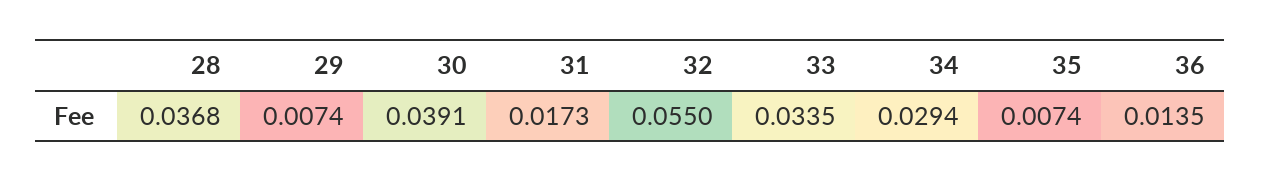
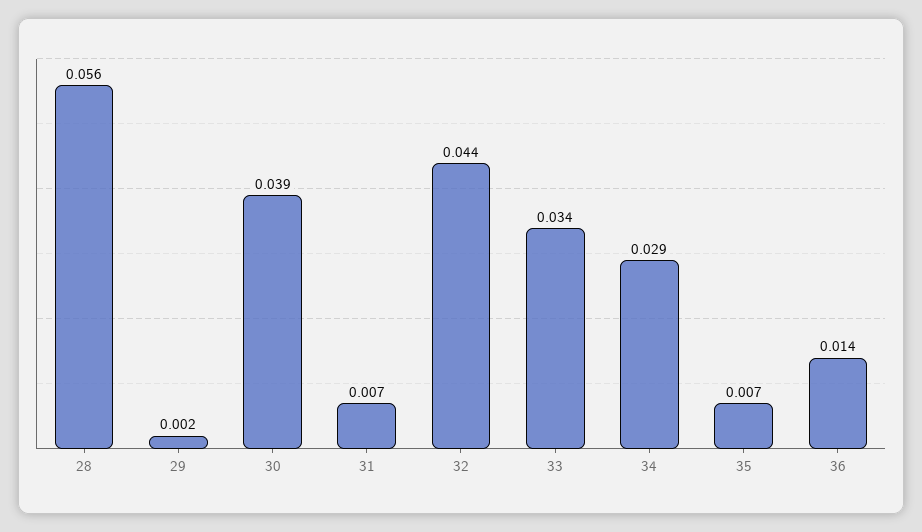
28: 0.0368 -> 0.056
29: 0.0074 -> 0.002
31: 0.0173 -> 0.007
32: 0.055 -> 0.044

